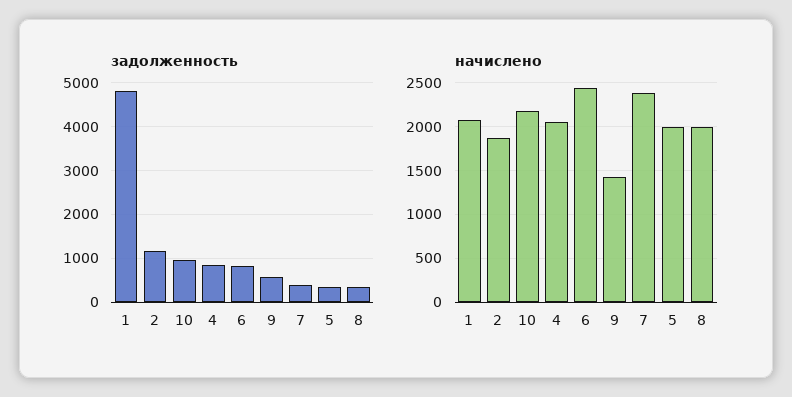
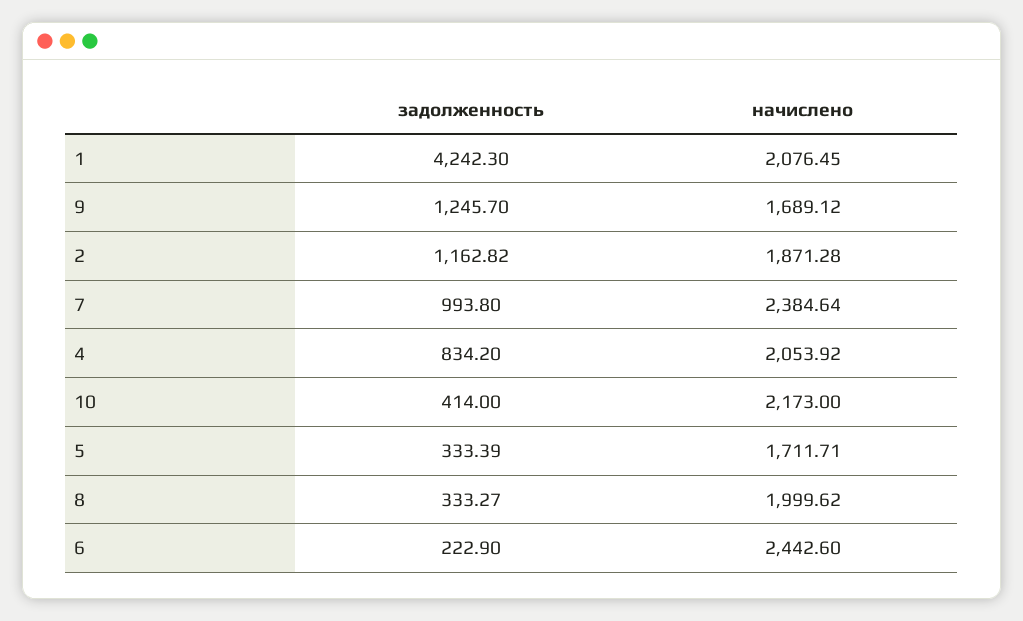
задолженность, 1: 4800 -> 4242.3
задолженность, 10: 1000 -> 414
задолженность, 6: 800 -> 222.9
задолженность, 9: 600 -> 1245.7
задолженность, 7: 400 -> 993.8
начислено, 9: 1400 -> 1689.12
начислено, 5: 2000 -> 1711.71

